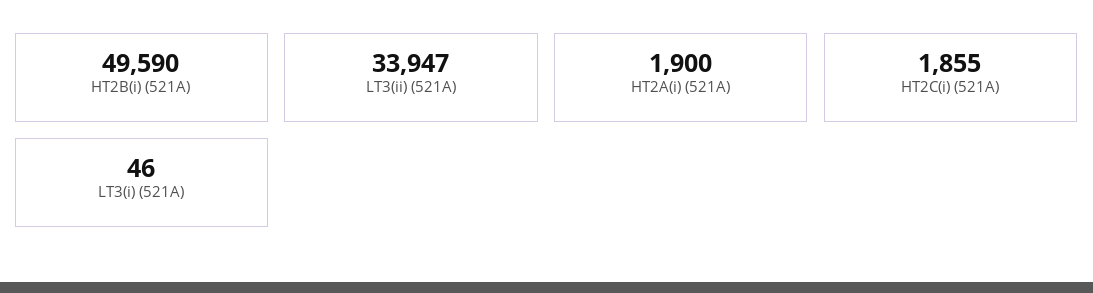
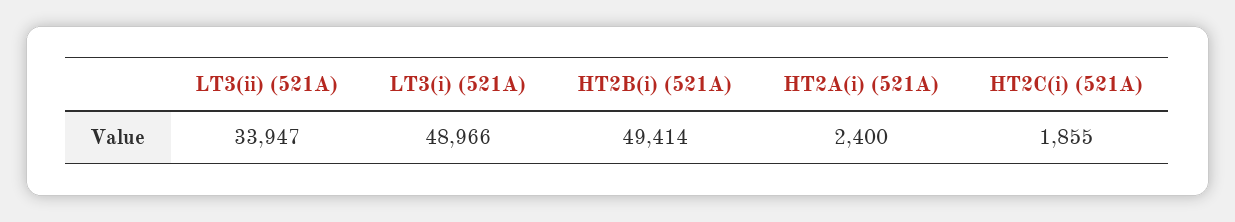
HT2B(i) (521A): 49590 -> 49414
HT2A(i) (521A): 1900 -> 2400
LT3(i) (521A): 46 -> 48966

